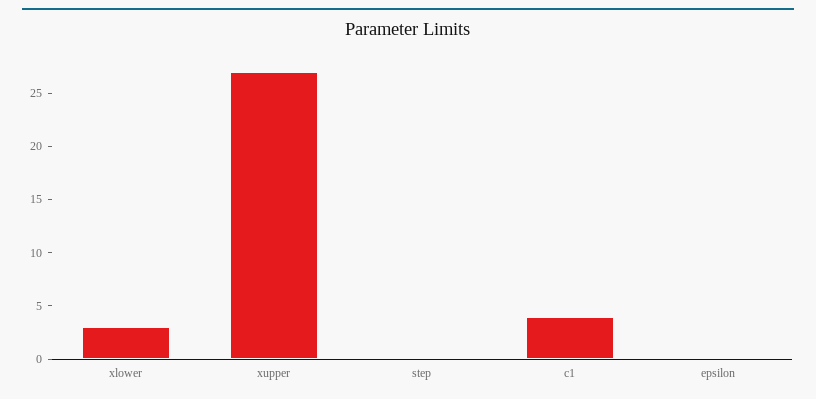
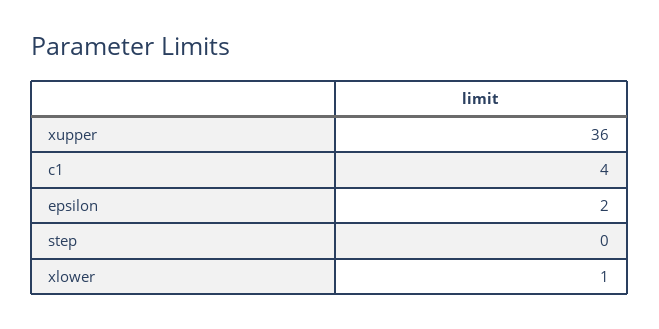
xlower: 3 -> 1
xupper: 27 -> 36
epsilon: 0 -> 2

